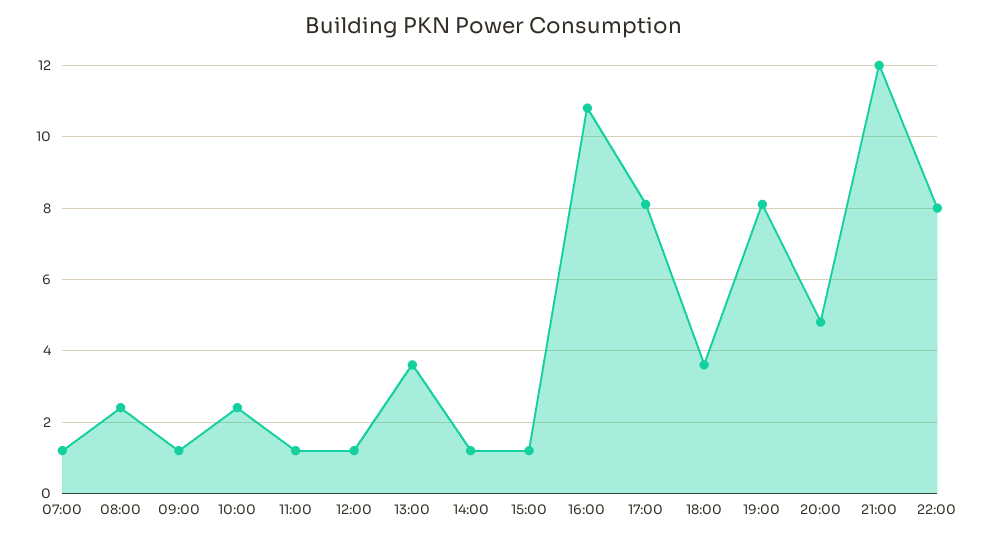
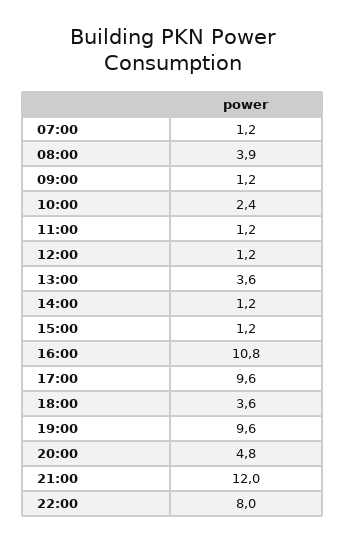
08:00: 2.5 -> 3.9
17:00: 8 -> 9.6
19:00: 8 -> 9.6

